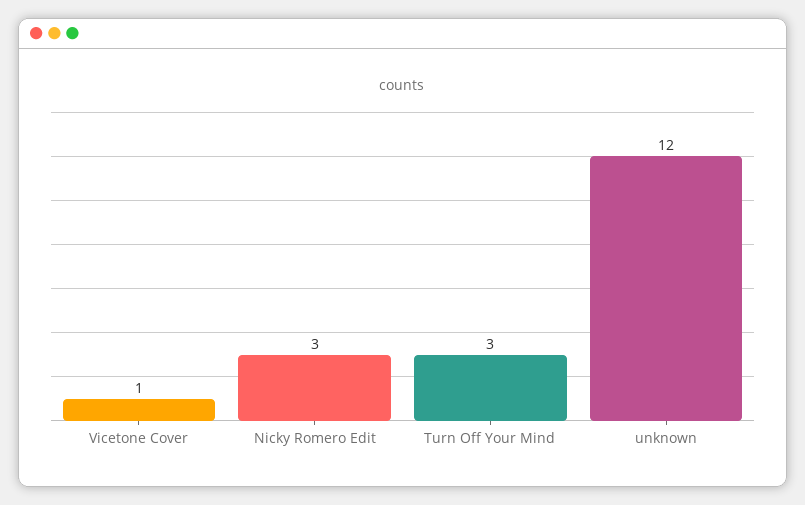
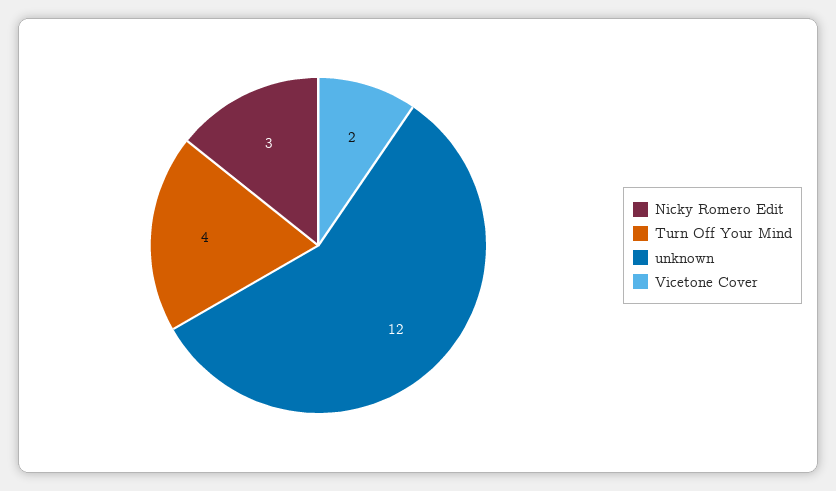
Vicetone Cover: 1 -> 2
Turn Off Your Mind: 3 -> 4

